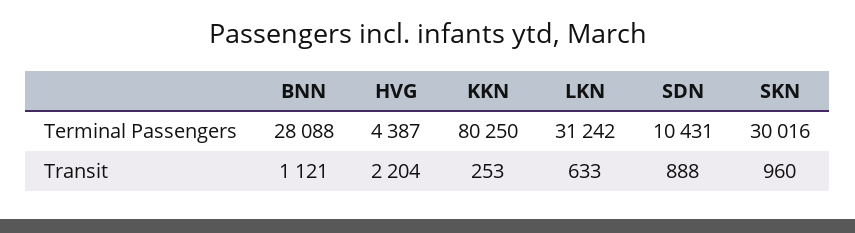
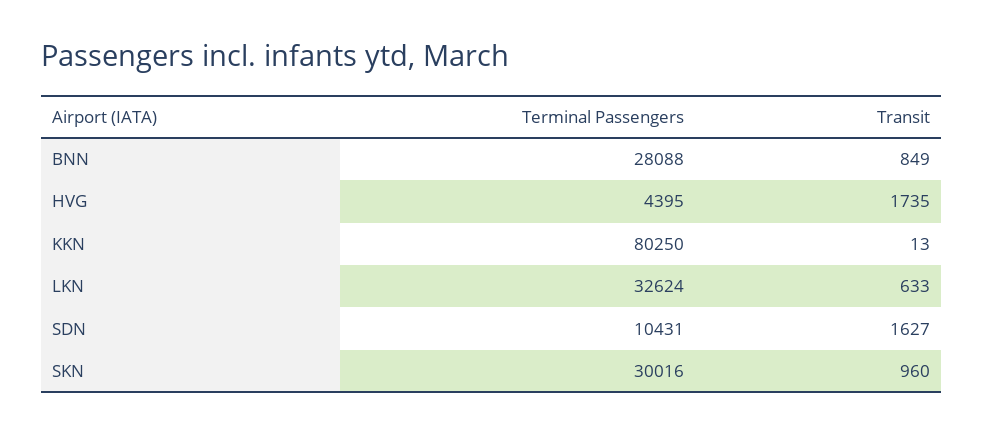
HVG, Terminal Passengers: 4387 -> 4395
LKN, Terminal Passengers: 31242 -> 32624
BNN, Transit: 1121 -> 849
HVG, Transit: 2204 -> 1735
KKN, Transit: 253 -> 13
SDN, Transit: 888 -> 1627

